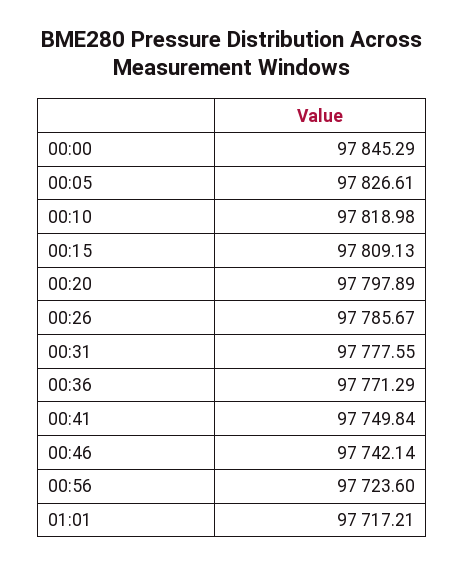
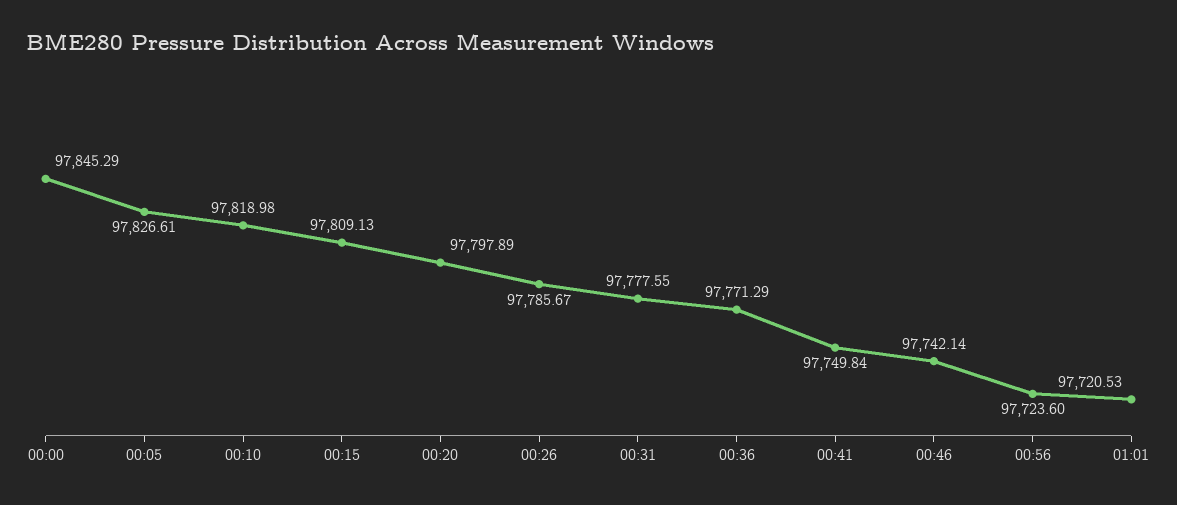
01:01: 97717.21 -> 97720.53

